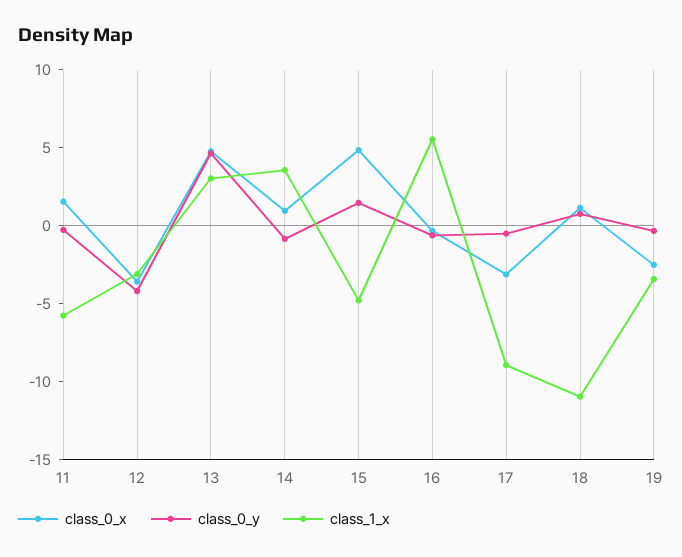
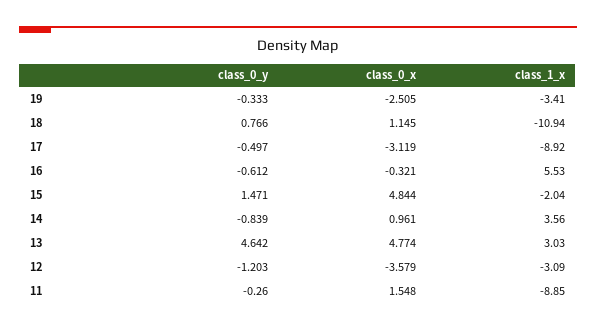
class_1_x, 11: -6 -> -8.85
class_0_y, 12: -4 -> -1.203
class_1_x, 15: -5 -> -2.04

